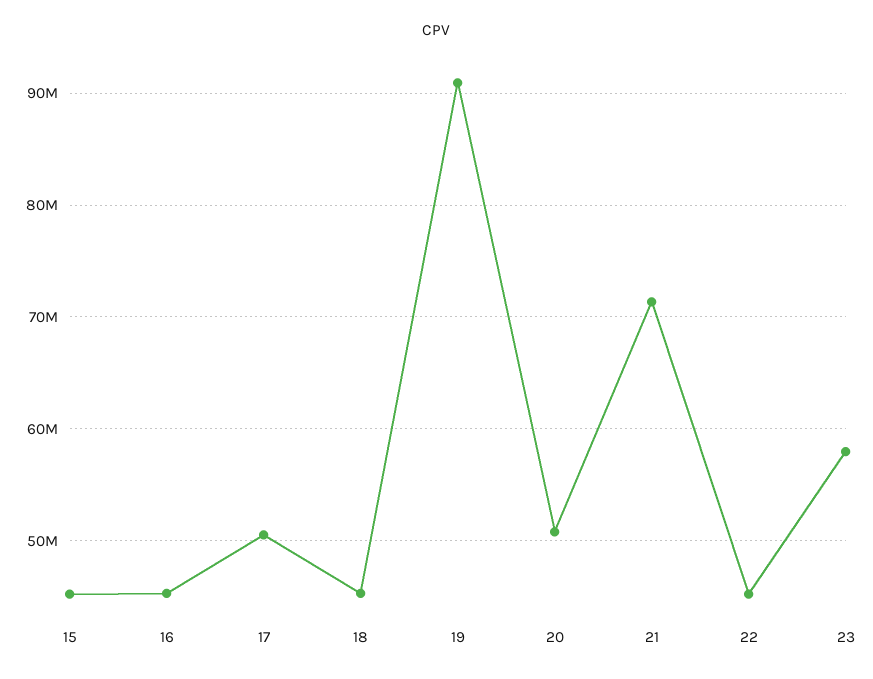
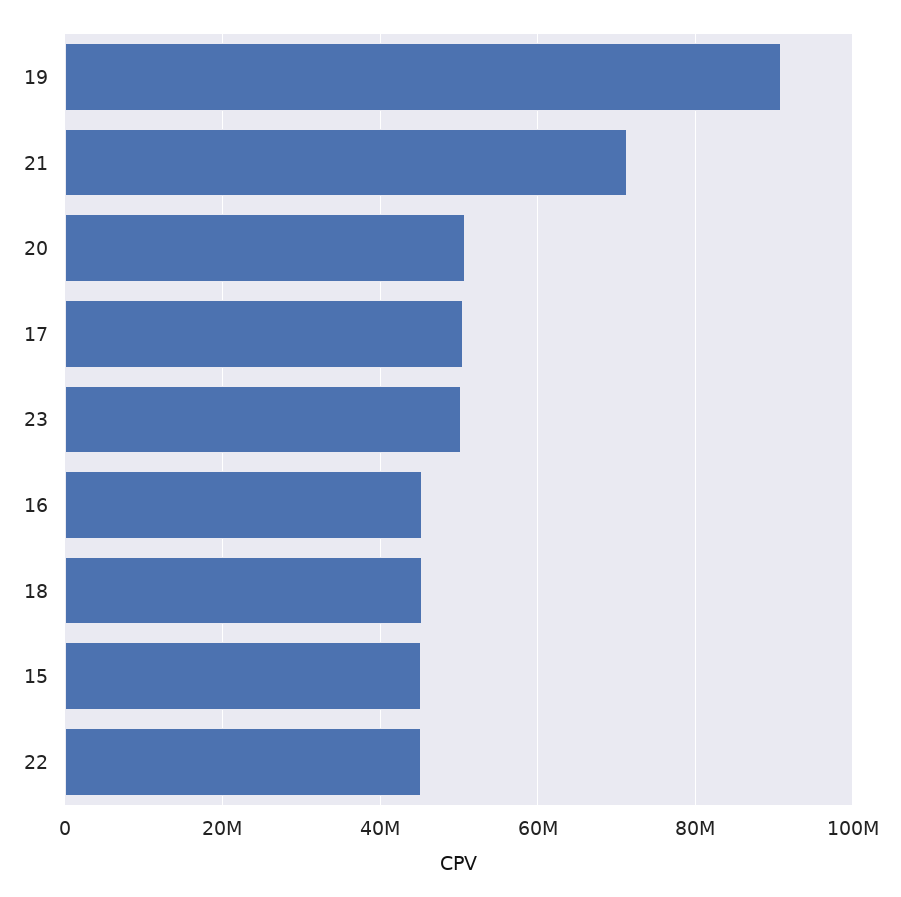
23: 58000000 -> 50000000

